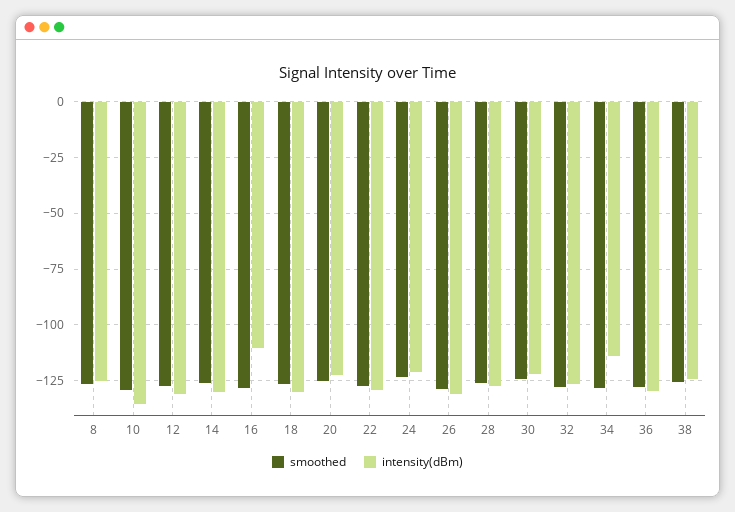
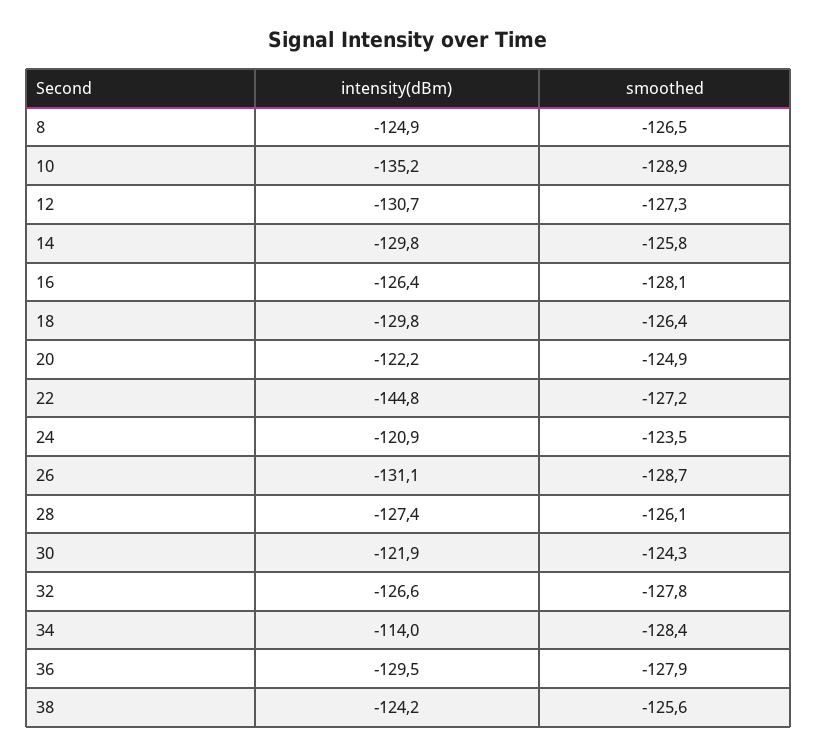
intensity(dBm), 16: -110 -> -126.4
intensity(dBm), 22: -130 -> -144.8

